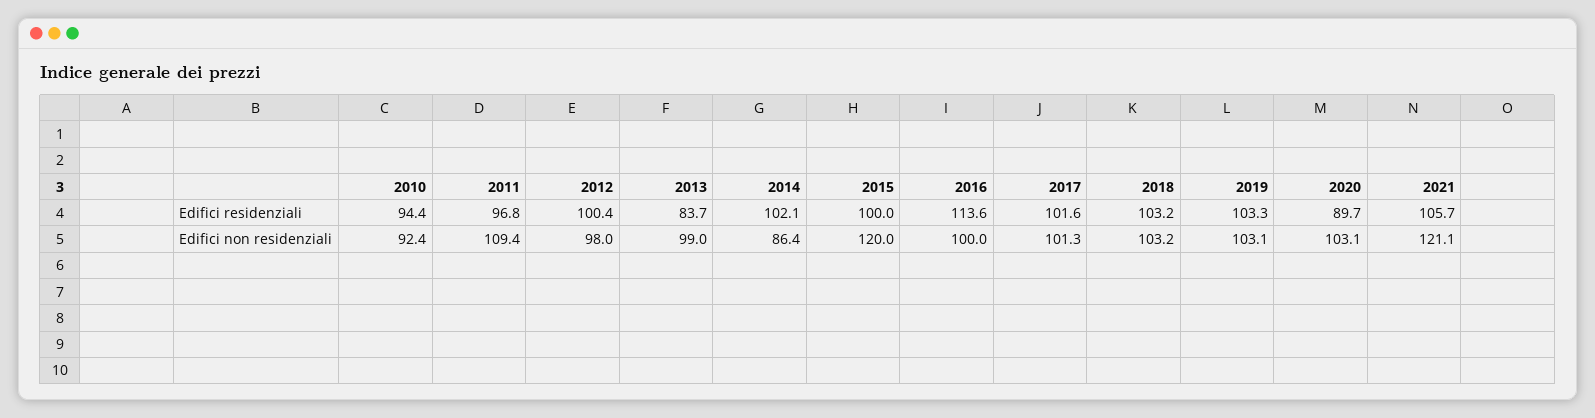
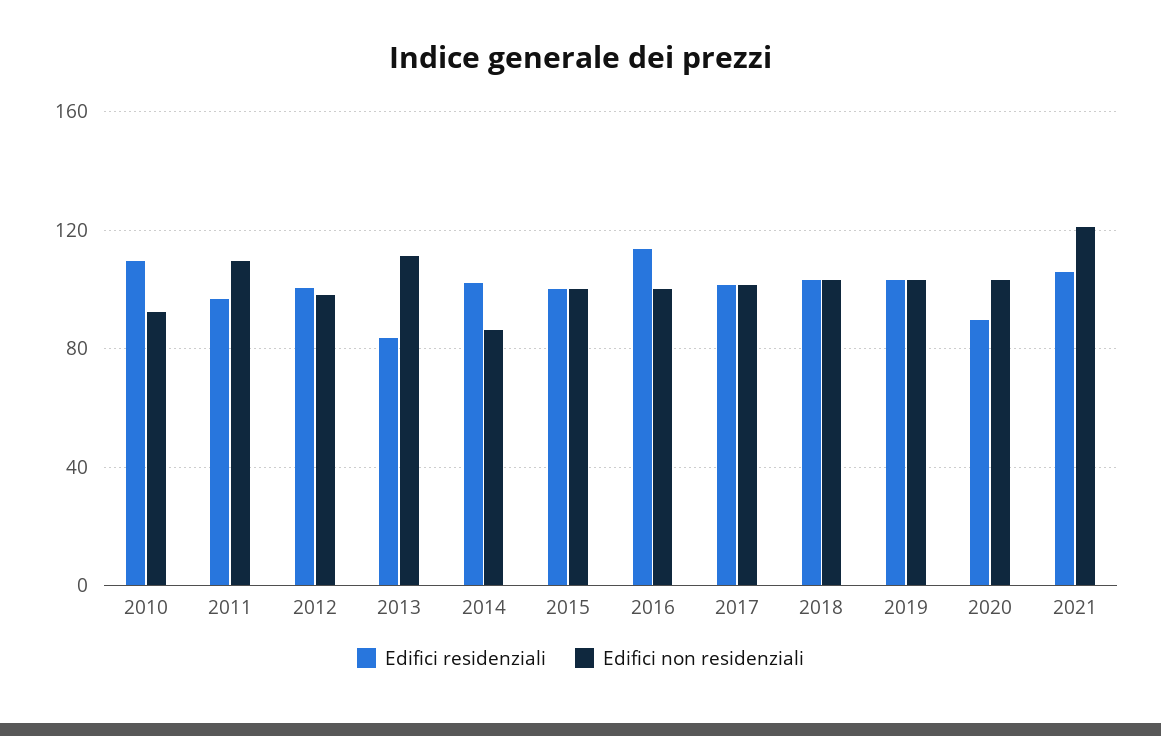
Edifici residenziali, 2010: 94.4 -> 110
Edifici non residenziali, 2013: 99 -> 110
Edifici non residenziali, 2015: 120 -> 100

